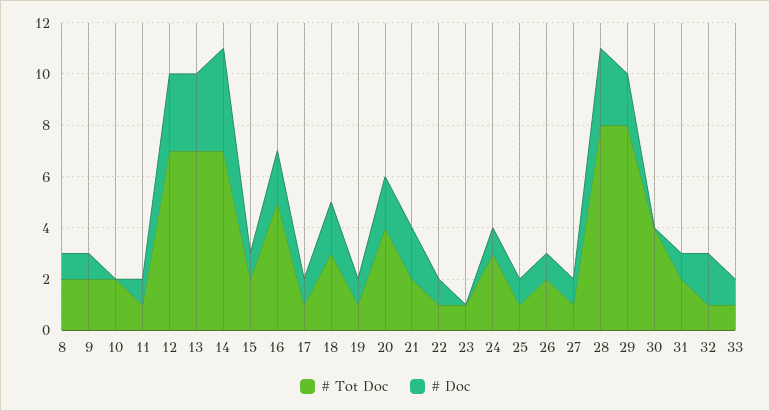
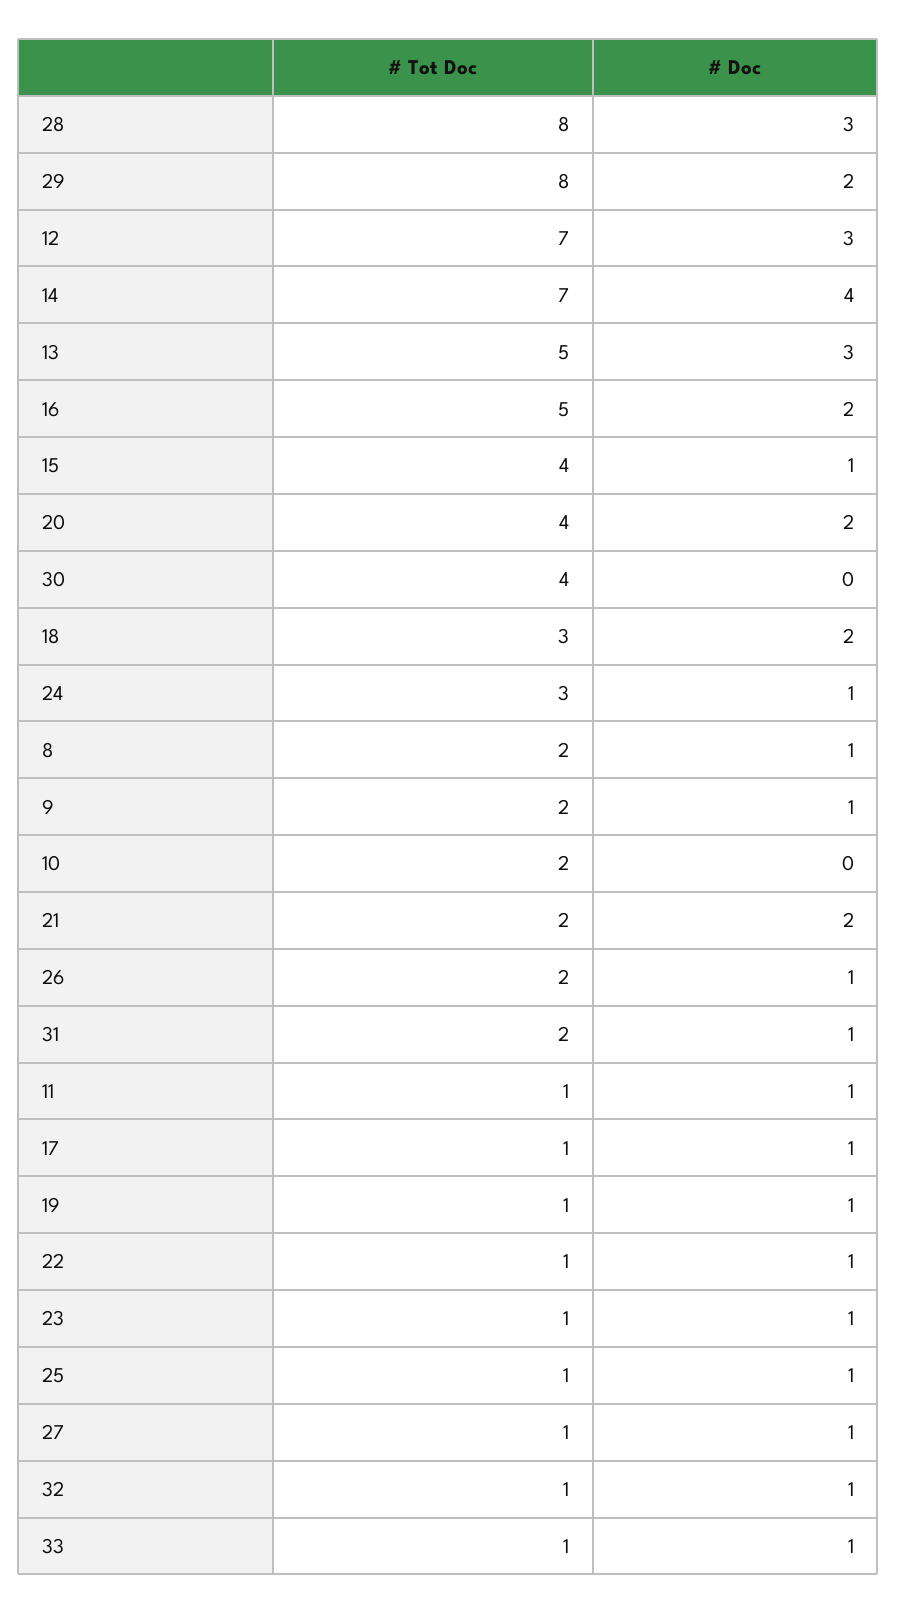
# Tot Doc, 13: 7 -> 5
# Tot Doc, 15: 2 -> 4
# Doc, 23: 0 -> 1
# Doc, 32: 2 -> 1

